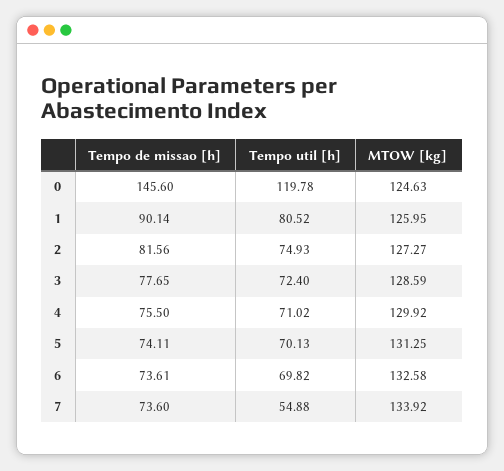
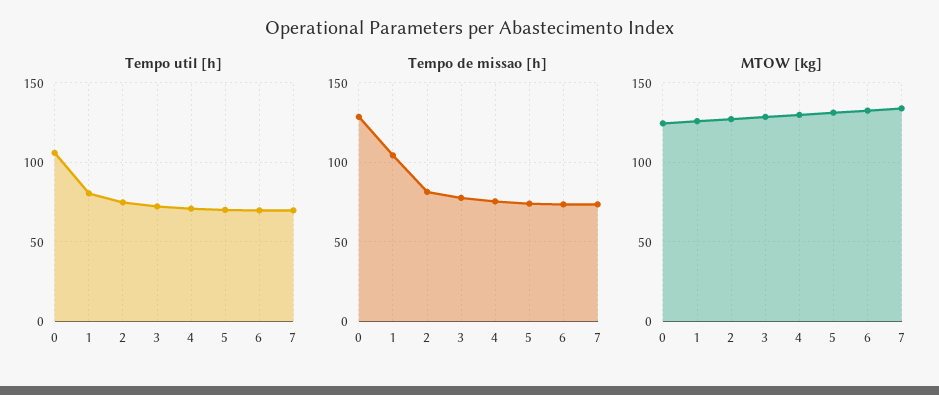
Tempo de missao [h], 0: 145.6 -> 130
Tempo util [h], 0: 119.78 -> 105
Tempo de missao [h], 1: 90.14 -> 105
Tempo util [h], 7: 54.88 -> 70

